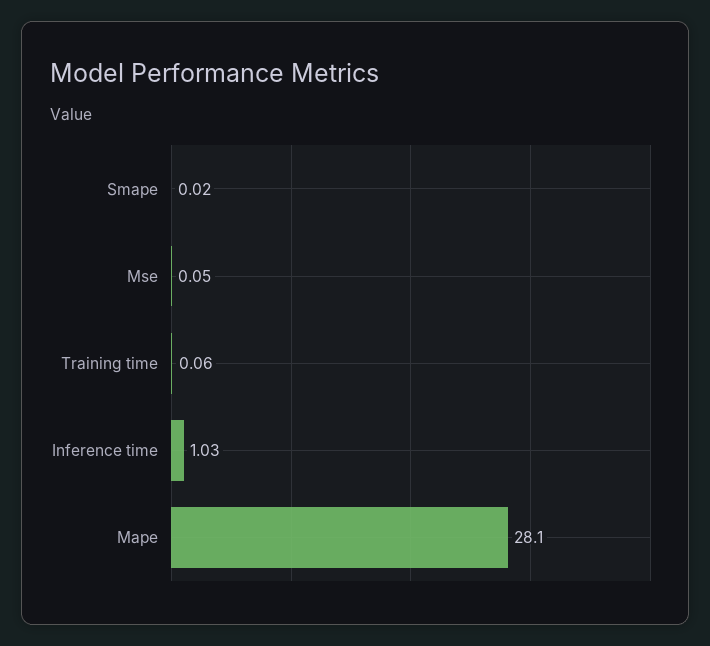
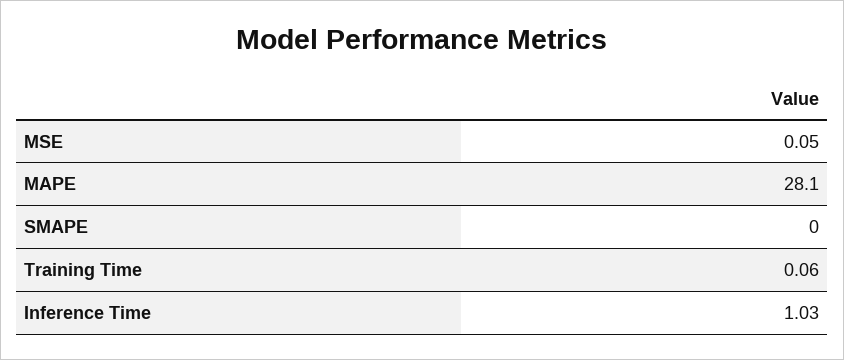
Smape: 0.02 -> 0

